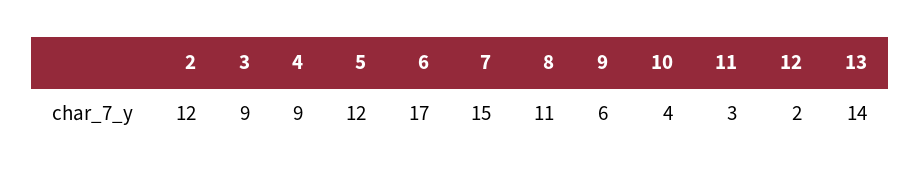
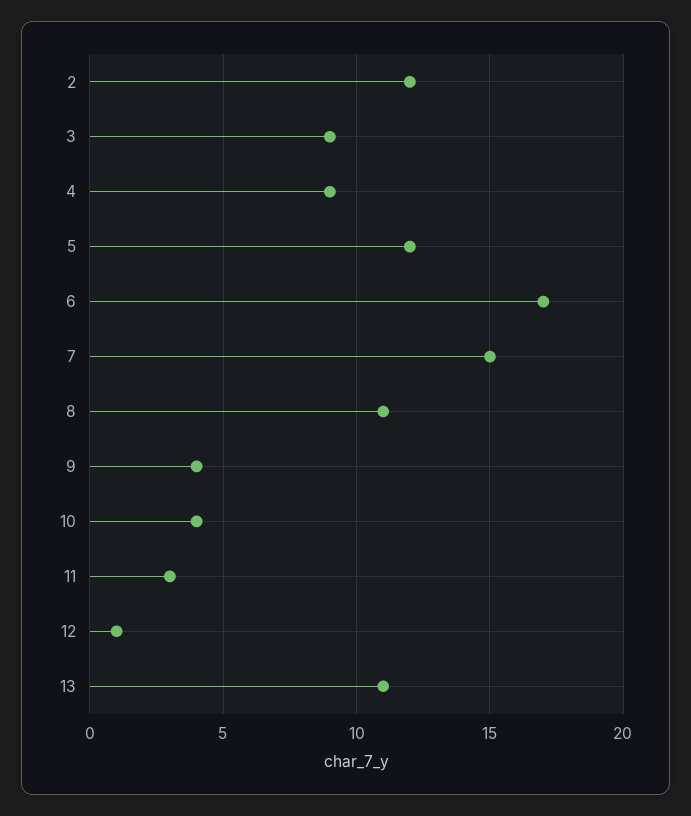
9: 6 -> 4
12: 2 -> 1
13: 14 -> 11

